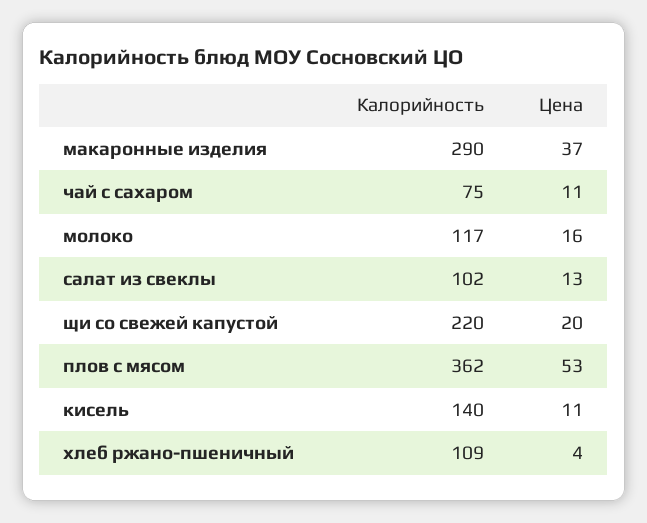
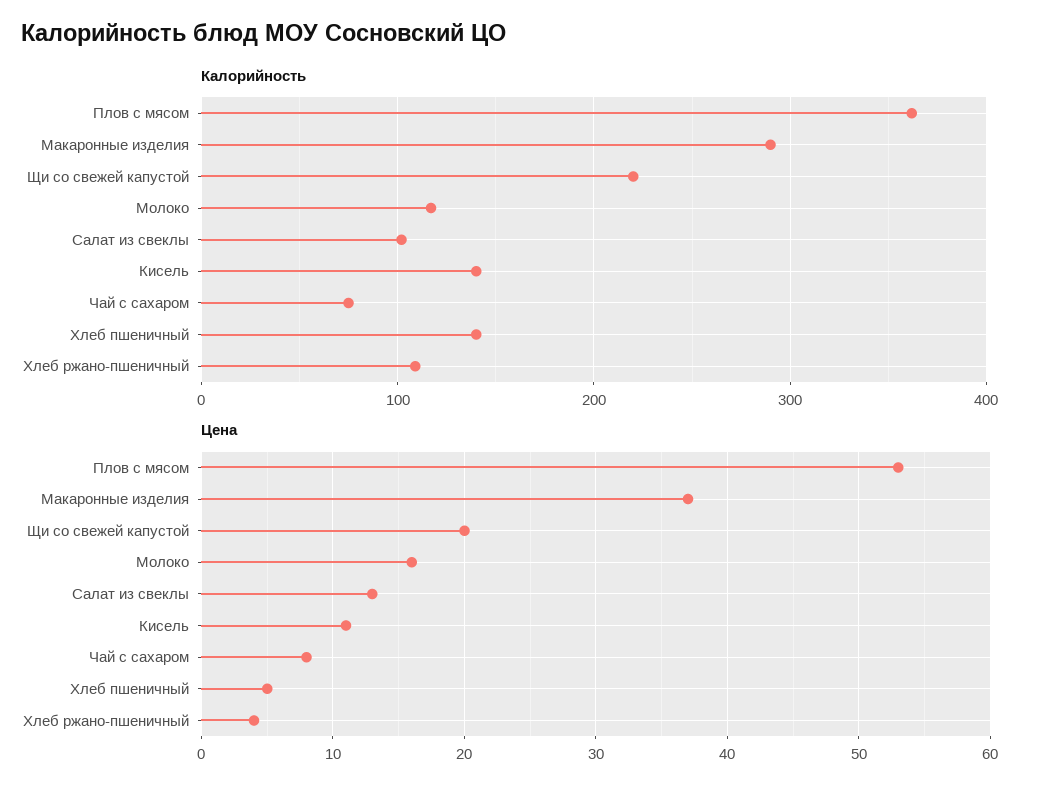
Цена, чай с сахаром: 11 -> 8
Калорийность, Хлеб пшеничный: none -> 140
Цена, Хлеб пшеничный: none -> 5

